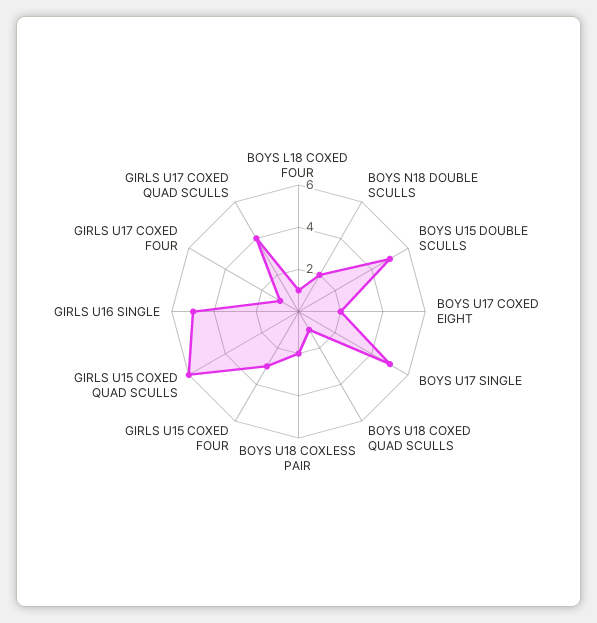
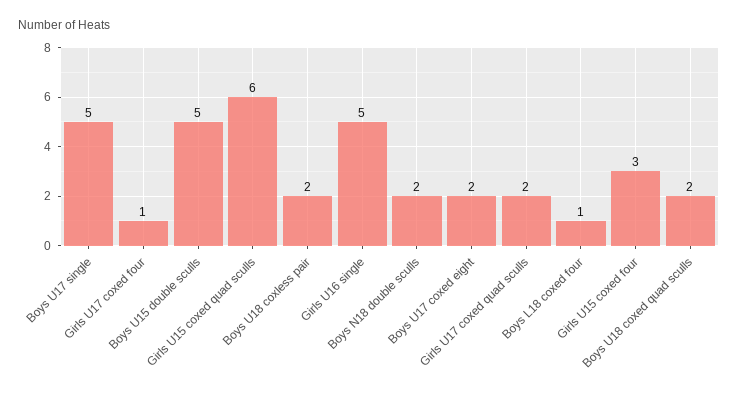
BOYS U18 COXED QUAD SCULLS: 1 -> 2
GIRLS U17 COXED QUAD SCULLS: 4 -> 2

